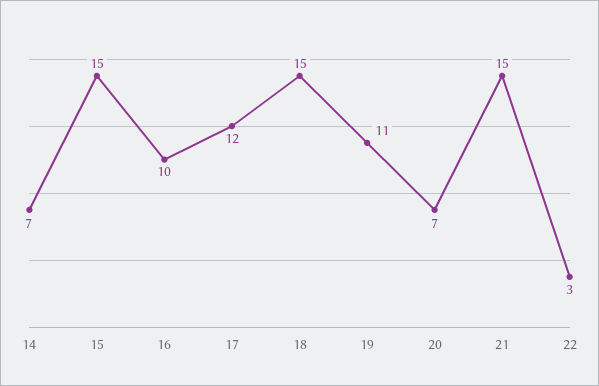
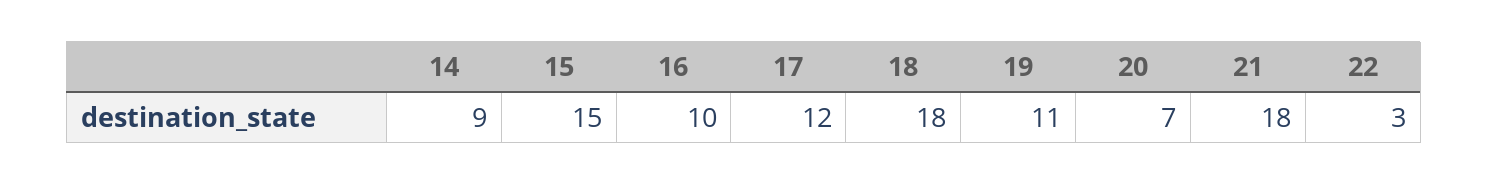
14: 7 -> 9
18: 15 -> 18
21: 15 -> 18

